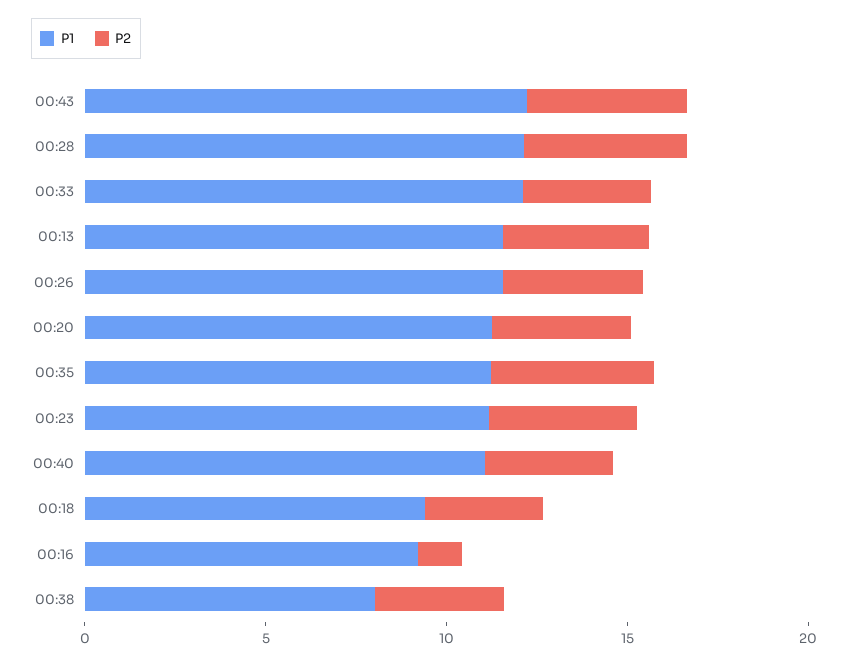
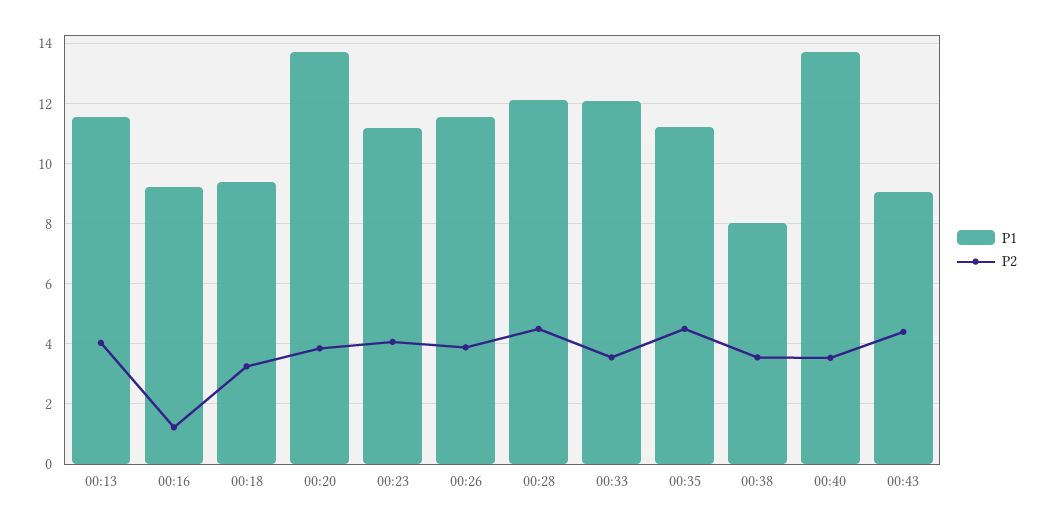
P1, 00:43: 12 -> 9
P1, 00:20: 11 -> 13.8
P1, 00:40: 11 -> 13.8

